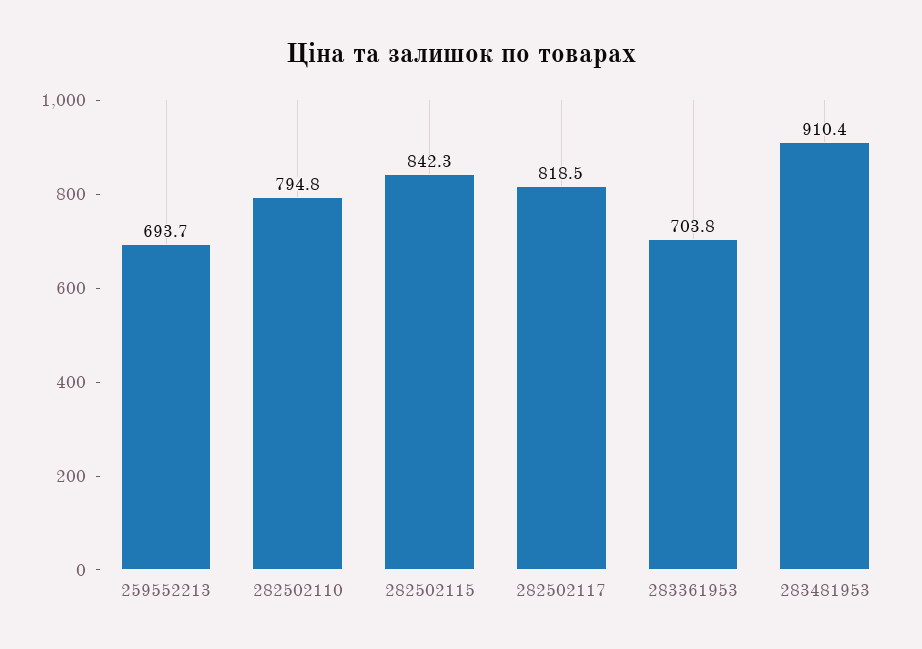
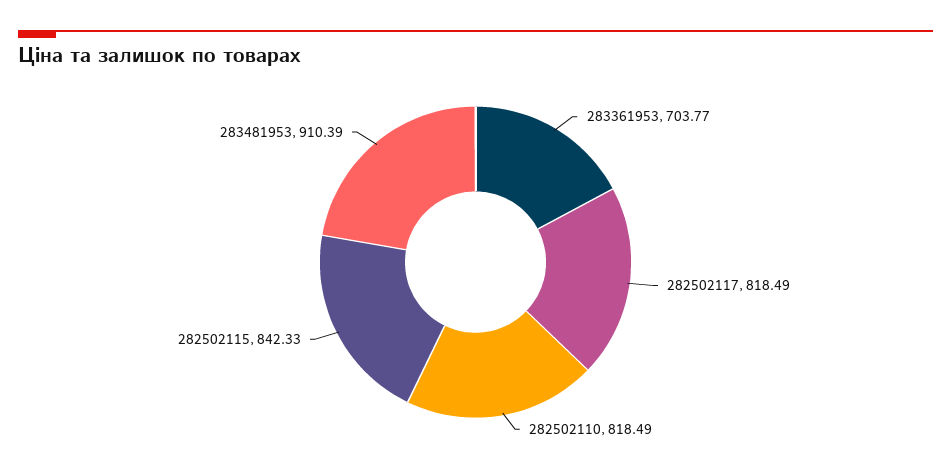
259552213: 693.7 -> none
282502110: 794.8 -> 818.49

